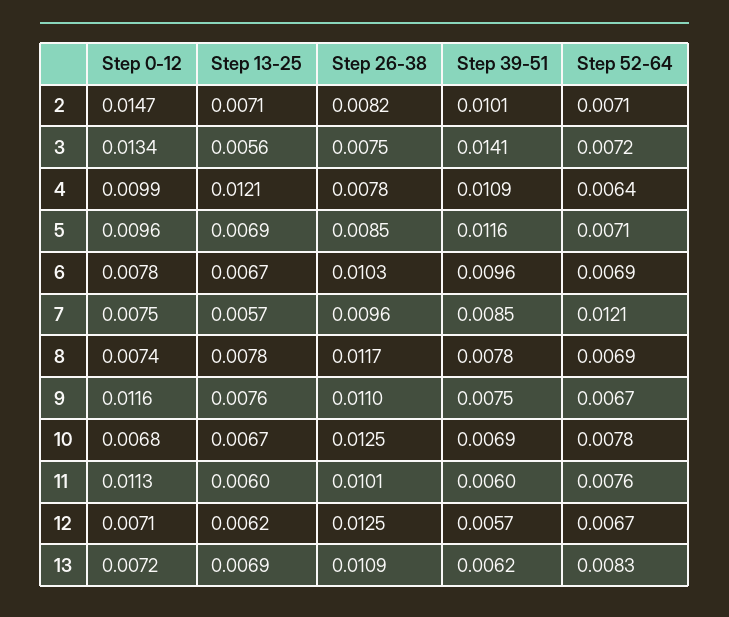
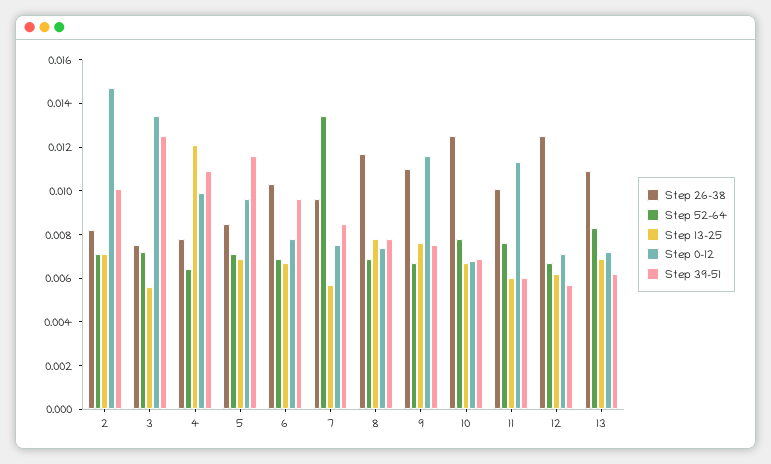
Step 39-51, 3: 0.0141 -> 0.0125
Step 52-64, 7: 0.0121 -> 0.0135

